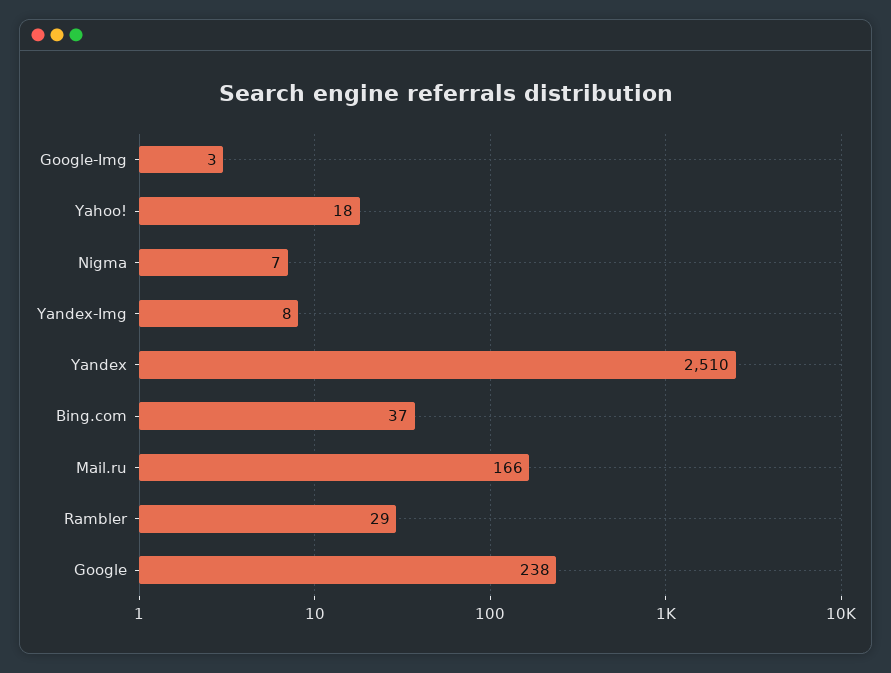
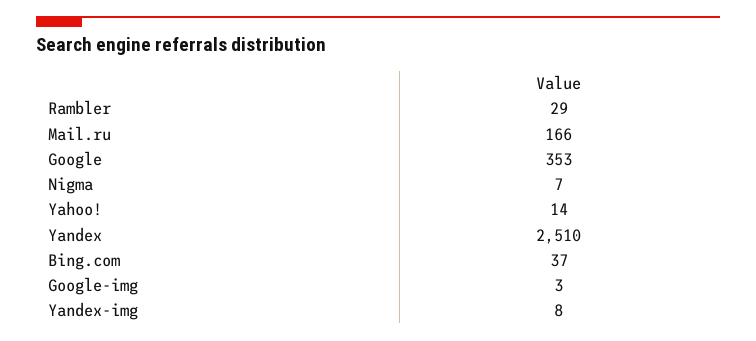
Yahoo!: 18 -> 14
Google: 238 -> 353

